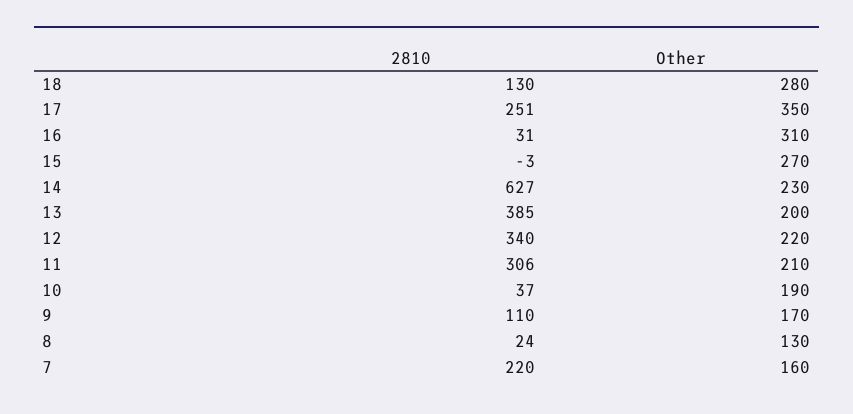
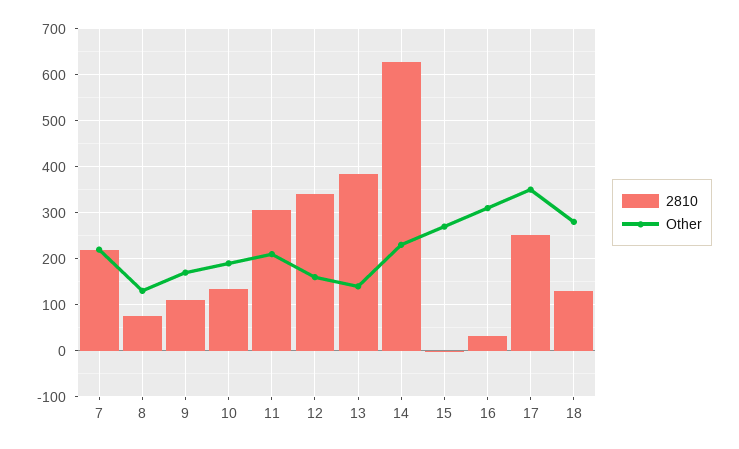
Other, 13: 200 -> 140
Other, 12: 220 -> 160
2810, 10: 37 -> 140
2810, 8: 24 -> 80
Other, 7: 160 -> 220

